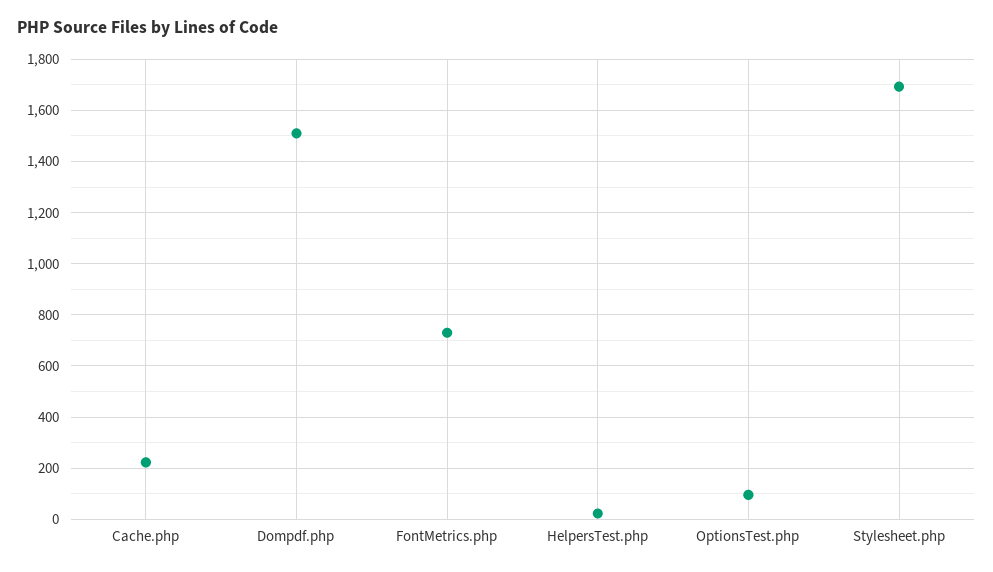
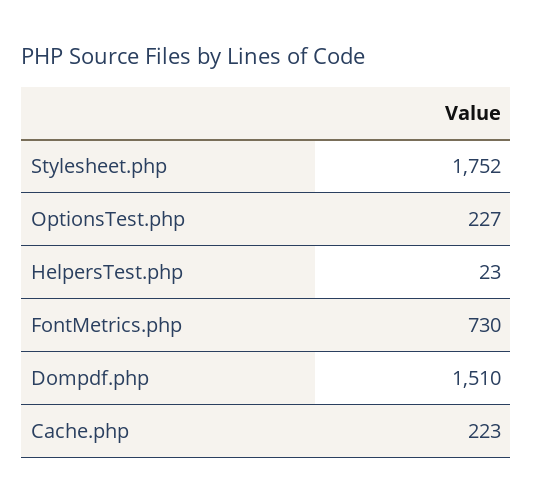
OptionsTest.php: 100 -> 227
Stylesheet.php: 1700 -> 1752

